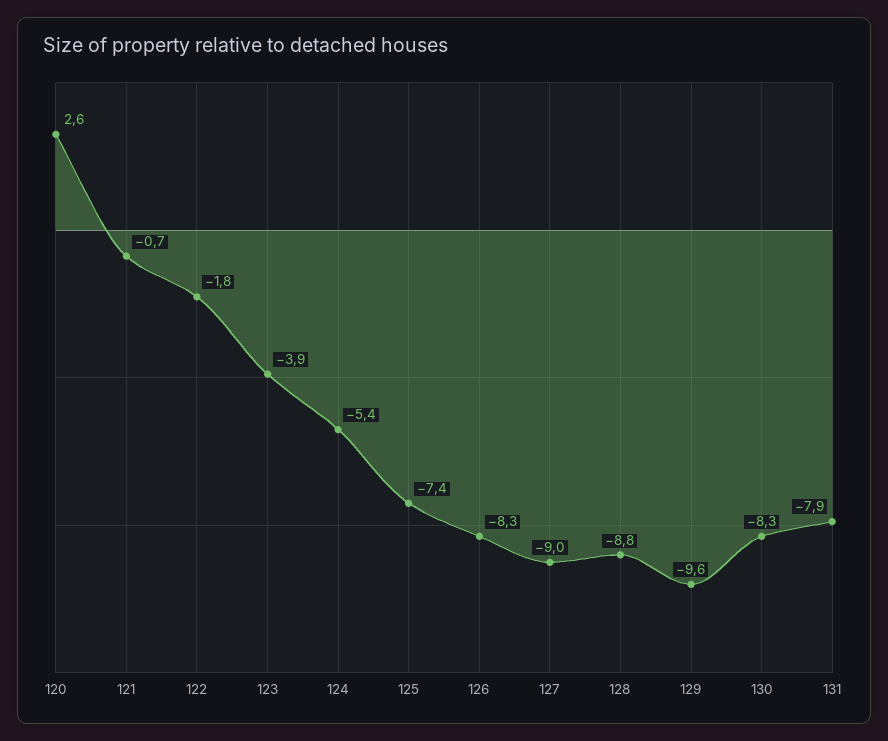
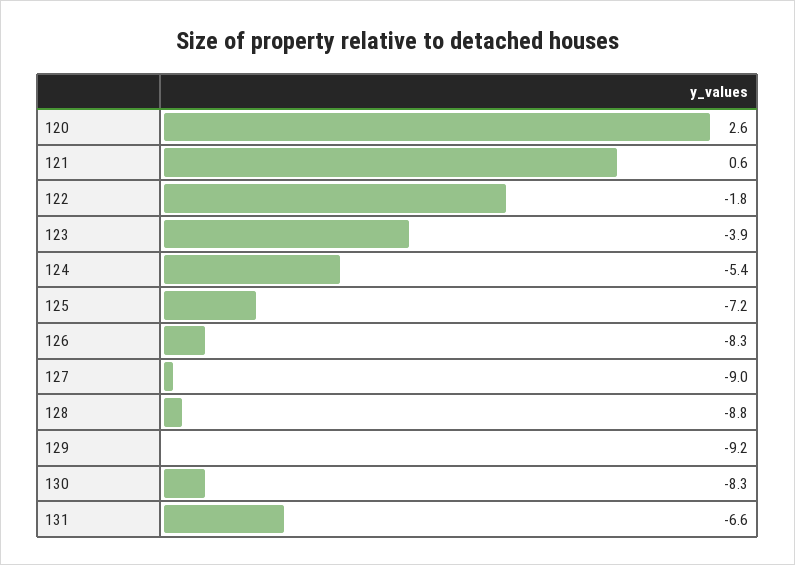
121: -0.7 -> 0.6
125: -7.4 -> -7.2
129: -9.6 -> -9.2
131: -7.9 -> -6.6

